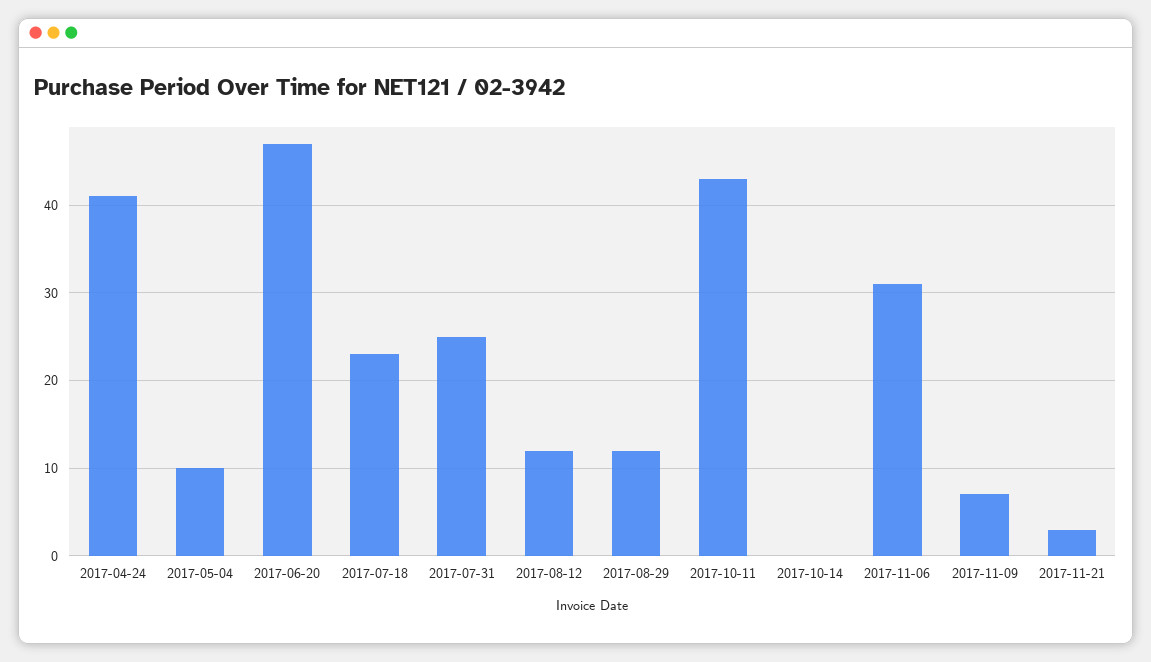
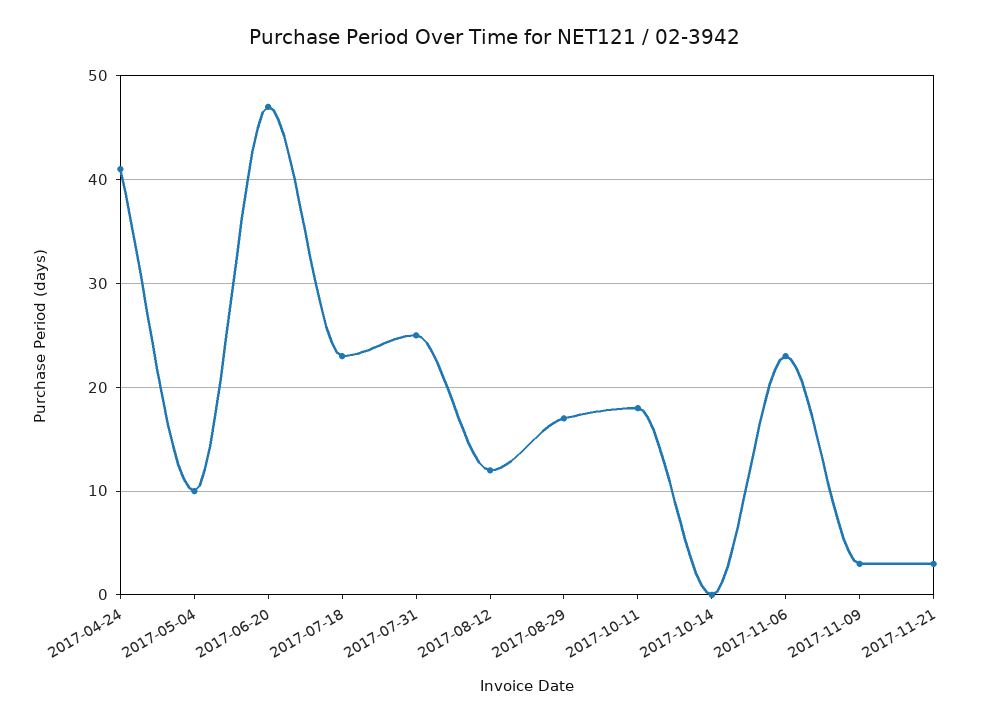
2017-08-29: 12 -> 17
2017-10-11: 43 -> 18
2017-11-06: 31 -> 23
2017-11-09: 7 -> 3

